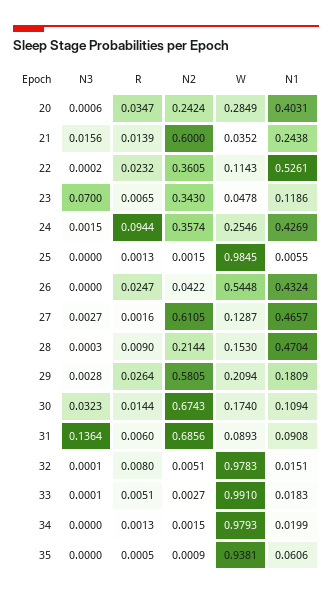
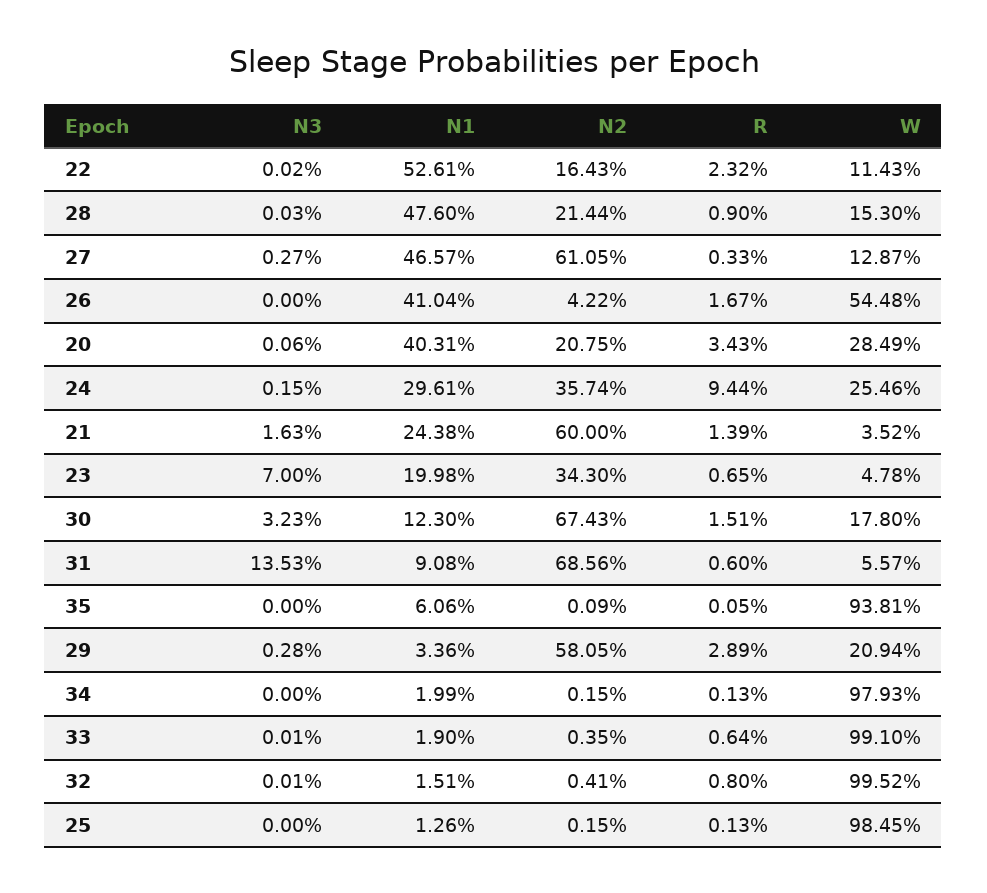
R, 20: 0.0347 -> 0.0343
N2, 20: 0.2424 -> 0.2075
N3, 21: 0.0156 -> 0.0163
N2, 22: 0.3605 -> 0.1643
N1, 23: 0.1186 -> 0.1998
N1, 24: 0.4269 -> 0.2961
N1, 25: 0.0055 -> 0.0126
R, 26: 0.0247 -> 0.0167
N1, 26: 0.4324 -> 0.4104
R, 27: 0.0016 -> 0.0033
N1, 28: 0.4704 -> 0.476
R, 29: 0.0264 -> 0.0289
N1, 29: 0.1809 -> 0.0336
R, 30: 0.0144 -> 0.0151
W, 30: 0.174 -> 0.178
N1, 30: 0.1094 -> 0.123
N3, 31: 0.1364 -> 0.1353
W, 31: 0.0893 -> 0.0557
N2, 32: 0.0051 -> 0.0041
W, 32: 0.9783 -> 0.9952
R, 33: 0.0051 -> 0.0064
N2, 33: 0.0027 -> 0.0035
N1, 33: 0.0183 -> 0.019

